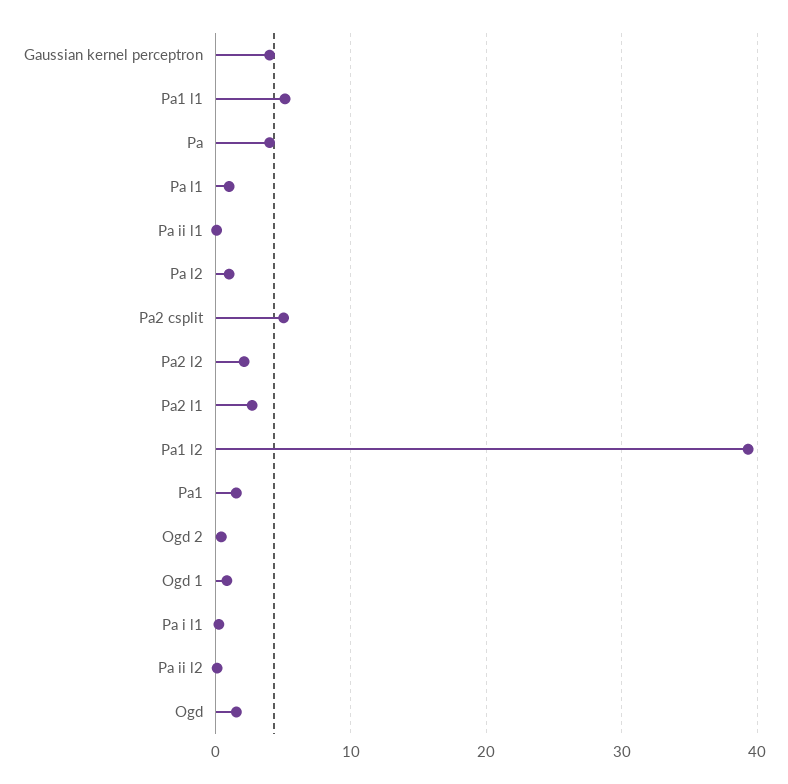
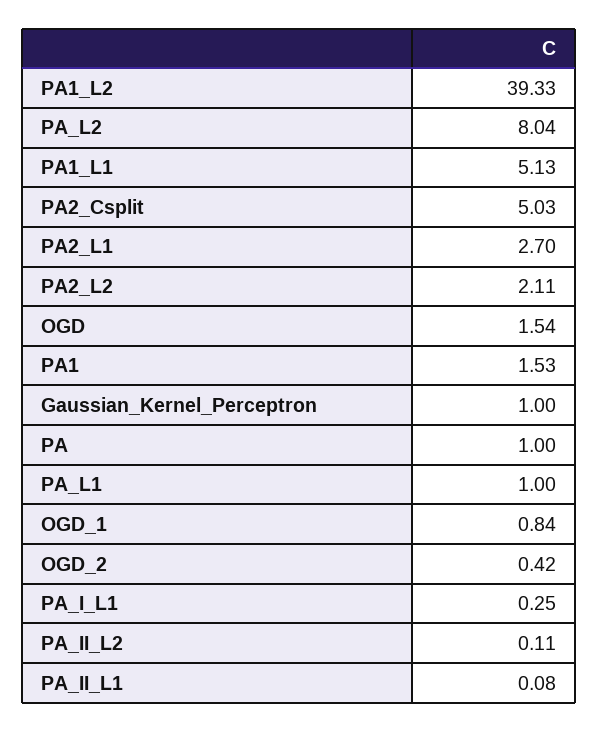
Gaussian kernel perceptron: 4 -> 1
Pa: 4 -> 1
Pa l2: 1 -> 8.04

